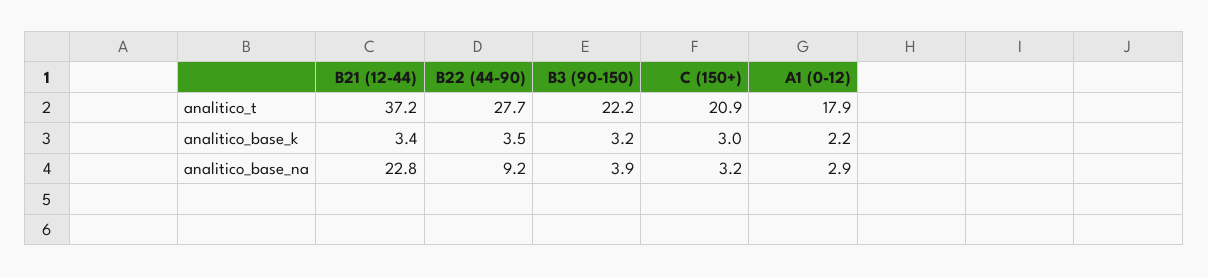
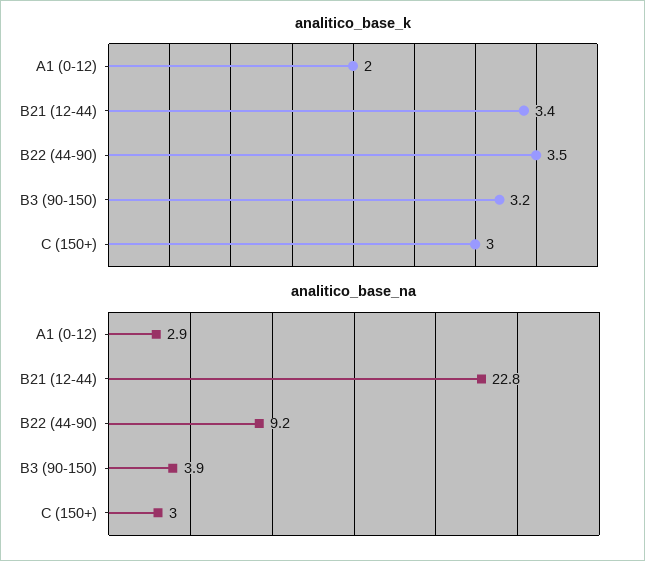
analitico_t, B21 (12-44): 37.2 -> none
analitico_t, B22 (44-90): 27.7 -> none
analitico_t, B3 (90-150): 22.2 -> none
analitico_t, C (150+): 20.9 -> none
analitico_t, A1 (0-12): 17.9 -> none
analitico_base_k, A1 (0-12): 2.2 -> 2
analitico_base_na, C (150+): 3.2 -> 3

